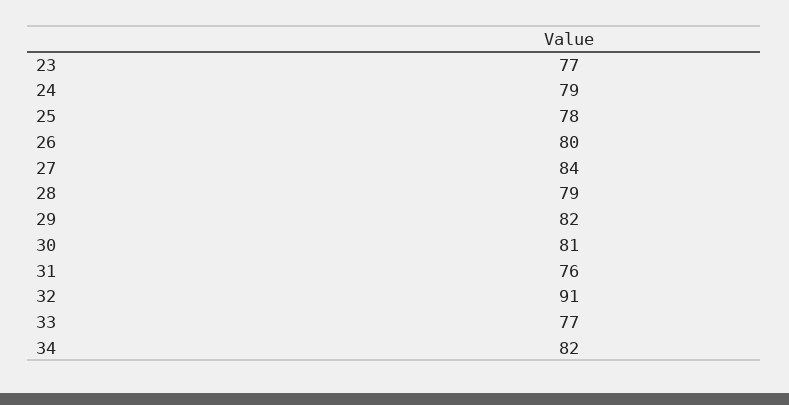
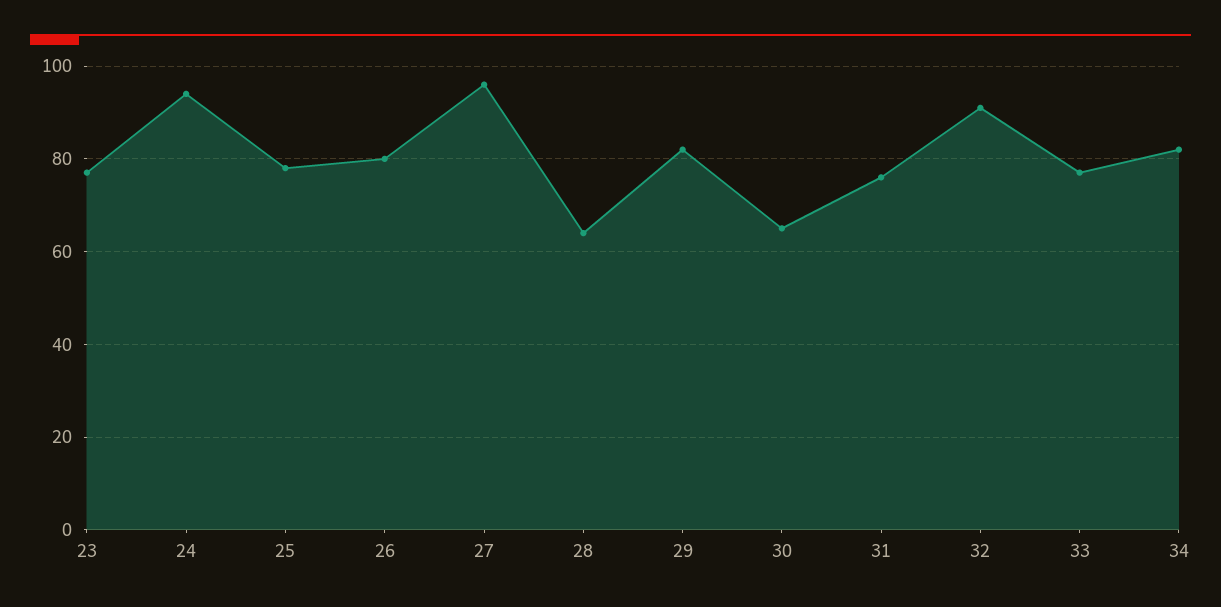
24: 79 -> 95
27: 84 -> 95
28: 79 -> 65
30: 81 -> 65

